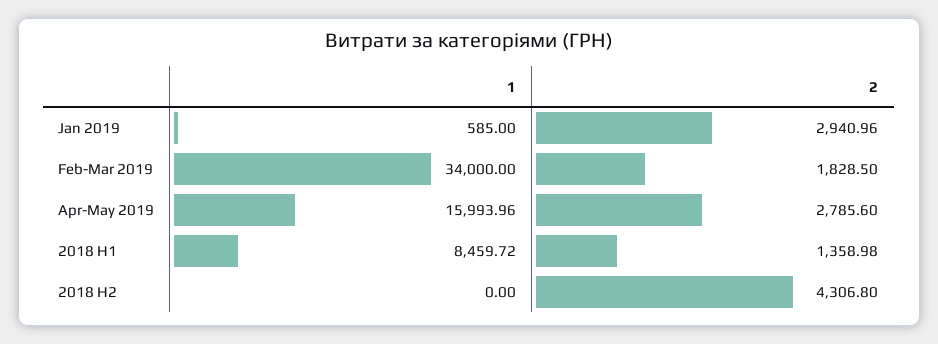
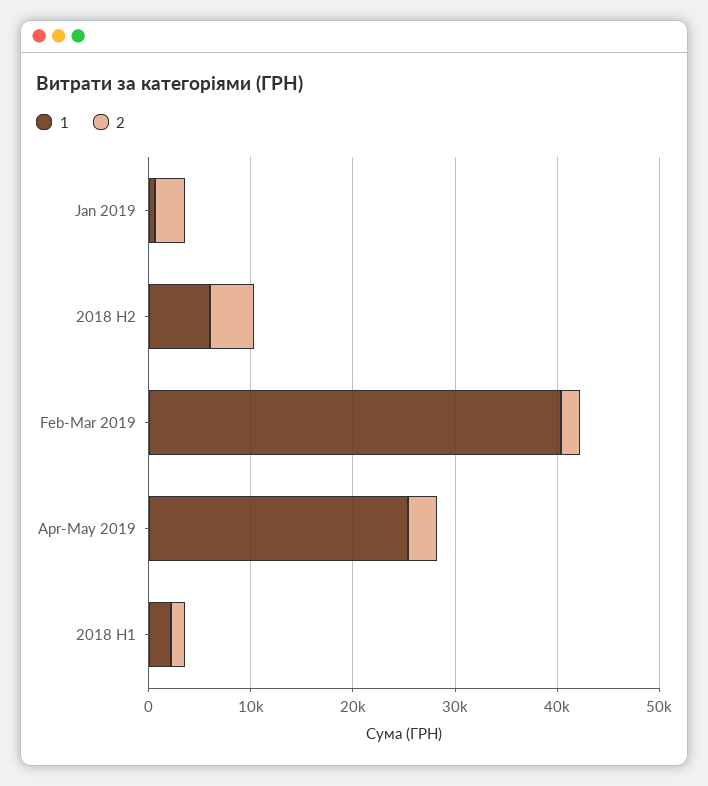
1, Feb-Mar 2019: 34000 -> 40000
1, Apr-May 2019: 15993.96 -> 26000
1, 2018 H1: 8459.72 -> 2000
1, 2018 H2: 0 -> 6000

